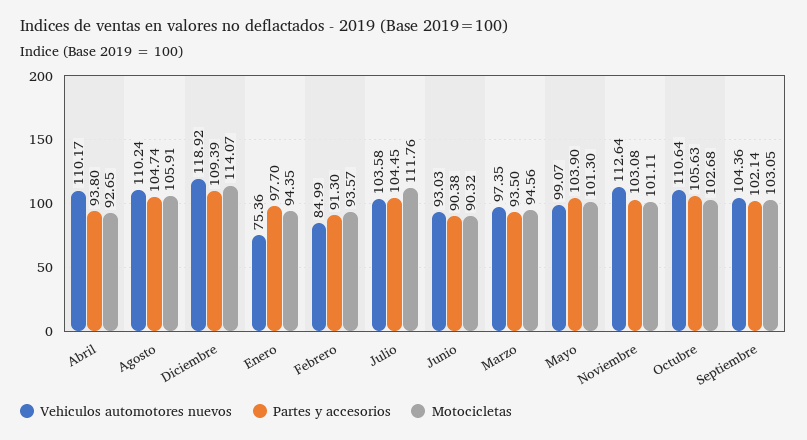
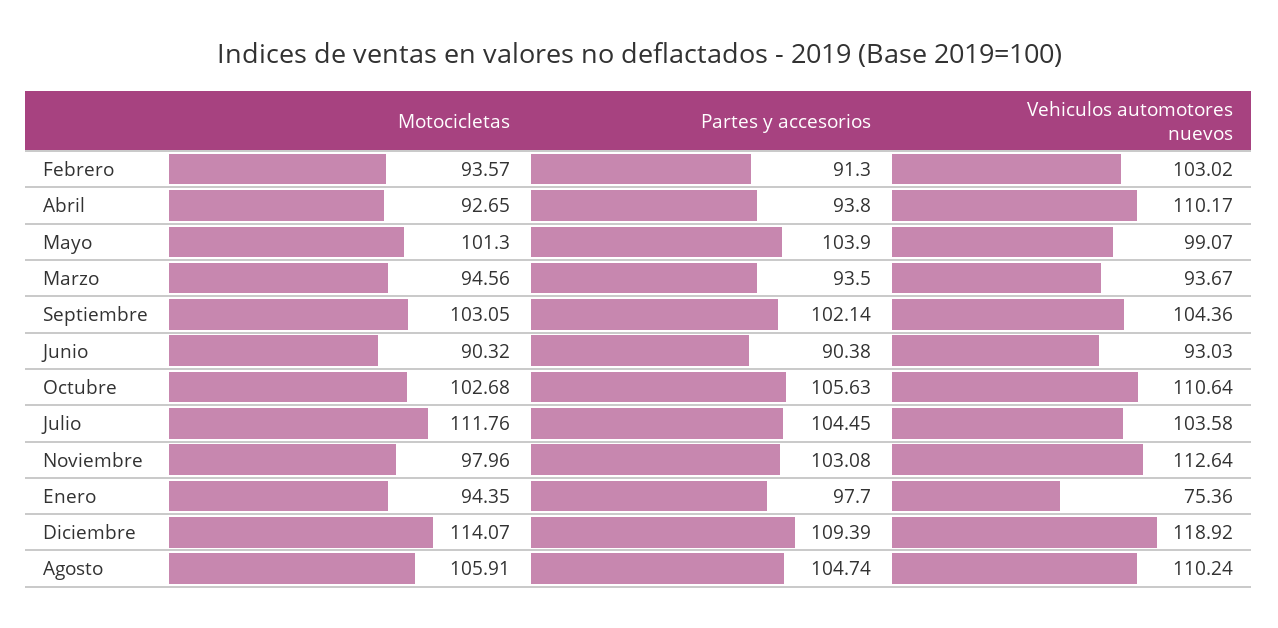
Vehiculos automotores nuevos, Febrero: 84.99 -> 103.02
Vehiculos automotores nuevos, Marzo: 97.35 -> 93.67
Motocicletas, Noviembre: 101.11 -> 97.96

